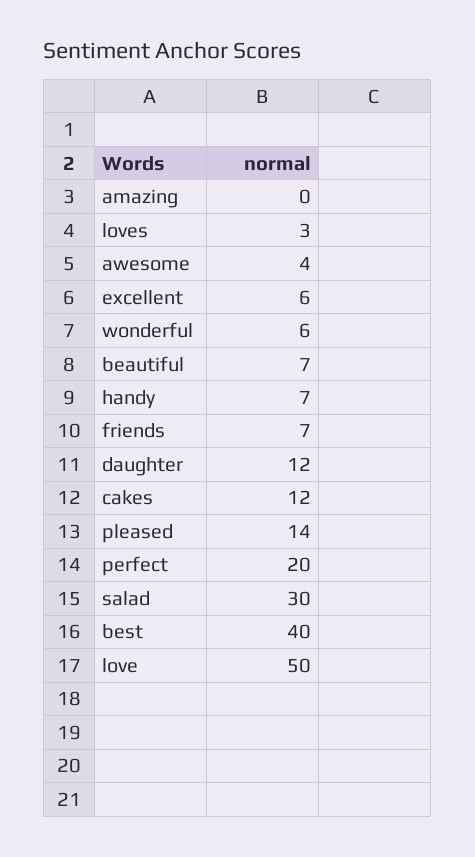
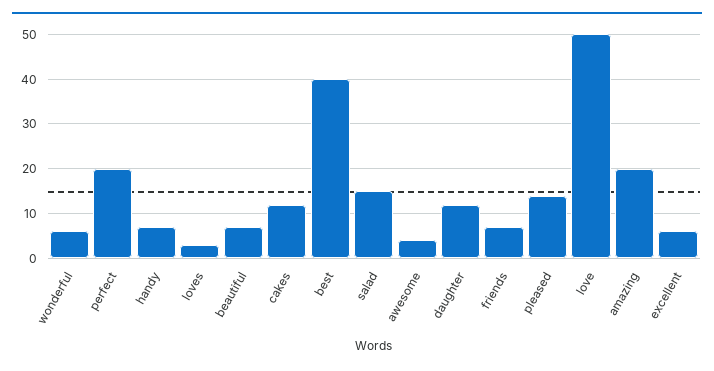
amazing: 0 -> 20
salad: 30 -> 15

